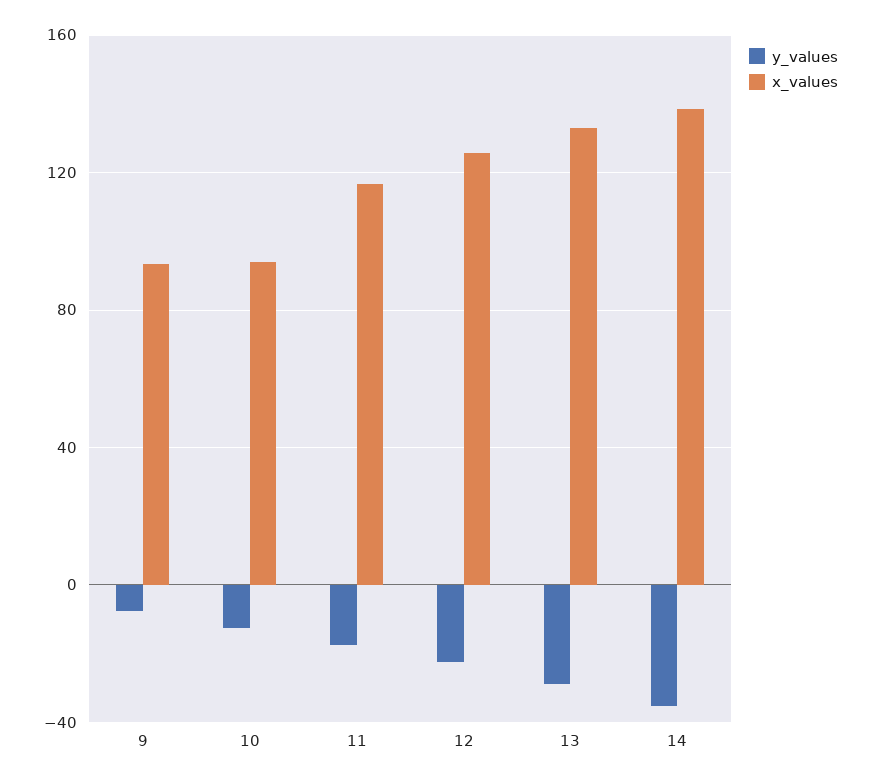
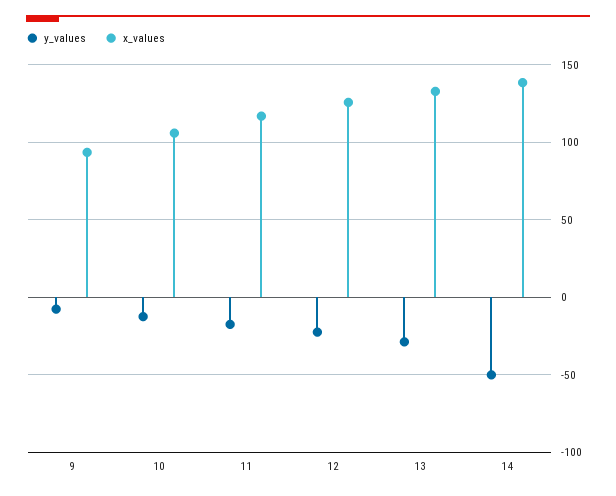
x_values, 10: 95 -> 105
y_values, 14: -35 -> -50

